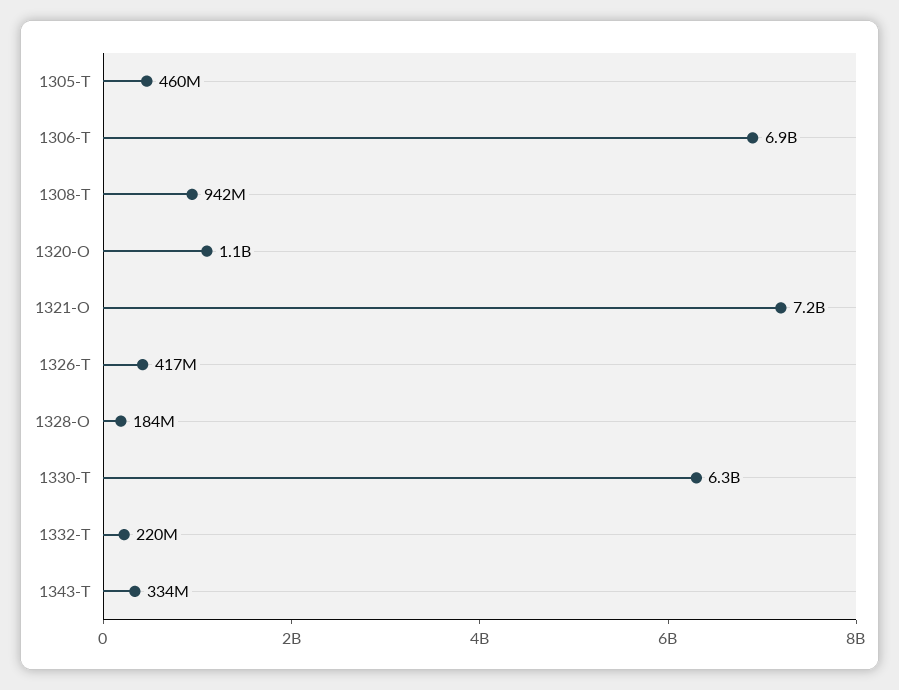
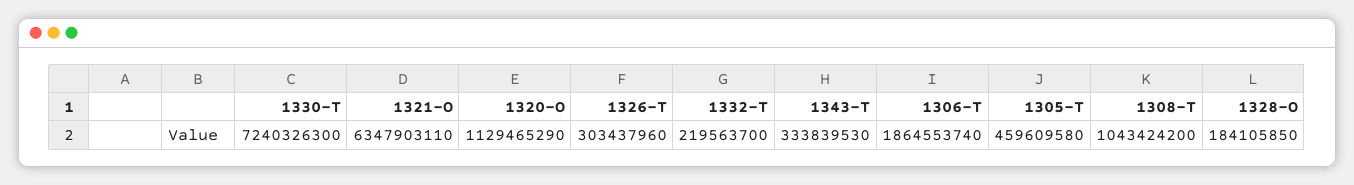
1306-T: 6900000000 -> 1864553740
1308-T: 942000000 -> 1043424200
1321-O: 7200000000 -> 6347903110
1326-T: 417000000 -> 303437960
1330-T: 6300000000 -> 7240326300

